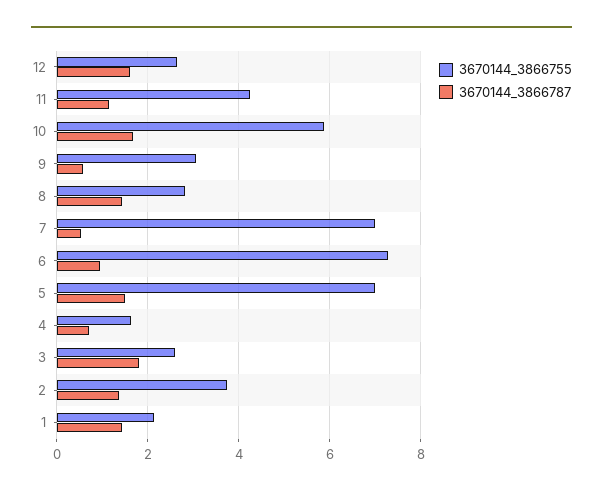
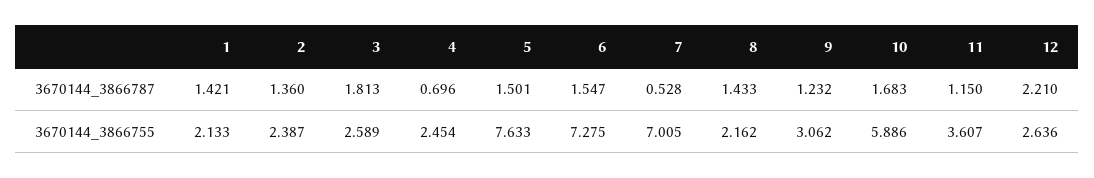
3670144_3866787, 12: 1.6 -> 2.21
3670144_3866755, 11: 4.2 -> 3.607
3670144_3866787, 9: 0.6 -> 1.232
3670144_3866755, 8: 2.8 -> 2.162
3670144_3866787, 6: 1 -> 1.547
3670144_3866755, 5: 7 -> 7.633
3670144_3866755, 4: 1.6 -> 2.454
3670144_3866755, 2: 3.8 -> 2.387

